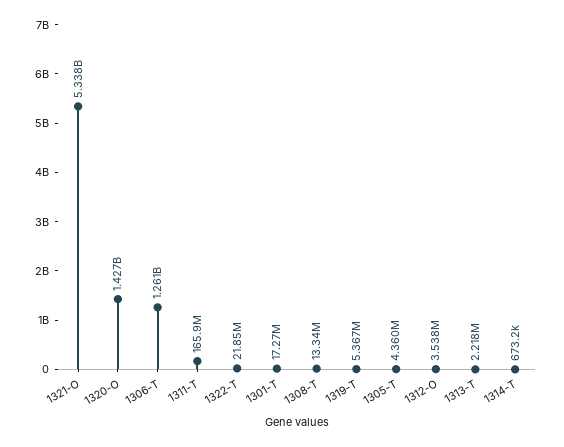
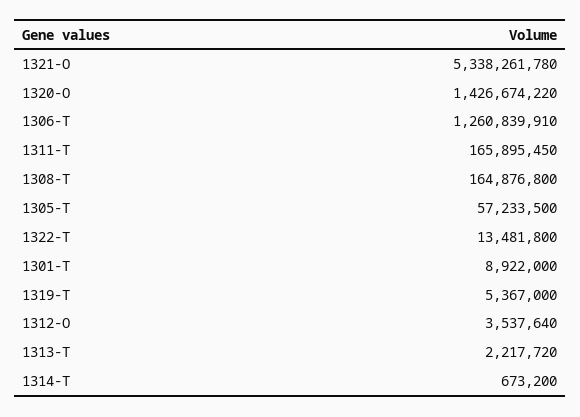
1322-T: 21850000 -> 13481800
1301-T: 17270000 -> 8922000
1308-T: 13340000 -> 164876800
1305-T: 4360000 -> 57233500

